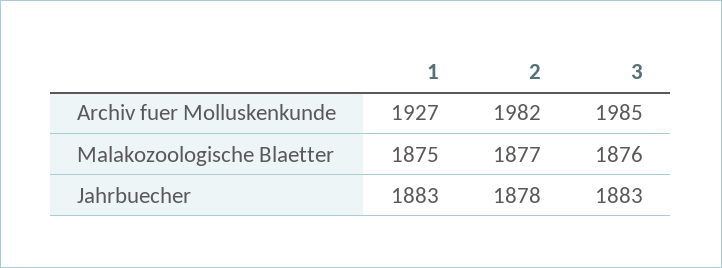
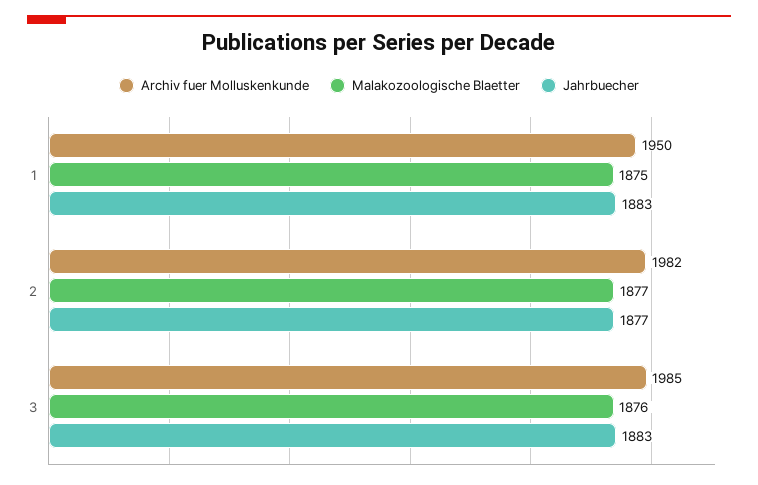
Archiv fuer Molluskenkunde, 1: 1927 -> 1950
Jahrbuecher, 2: 1878 -> 1877

